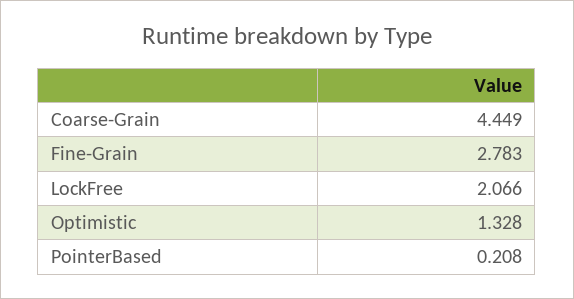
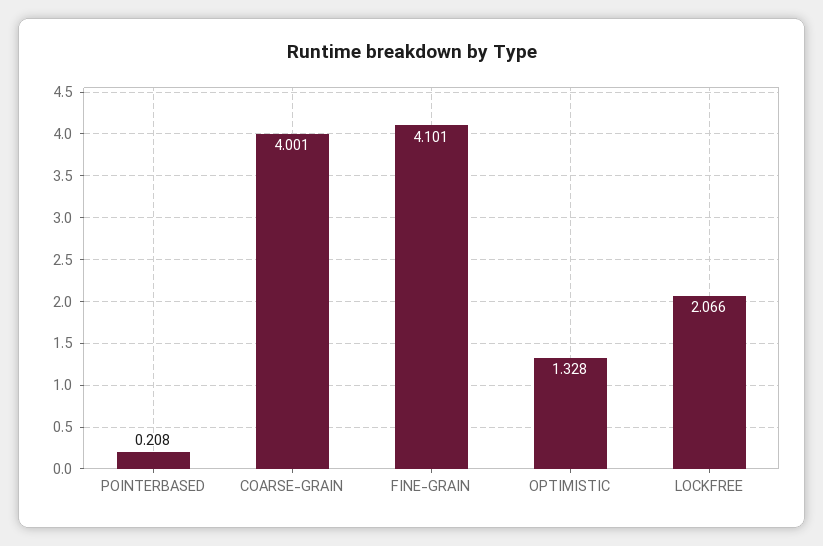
Coarse-Grain: 4.449 -> 4.001
Fine-Grain: 2.783 -> 4.101

